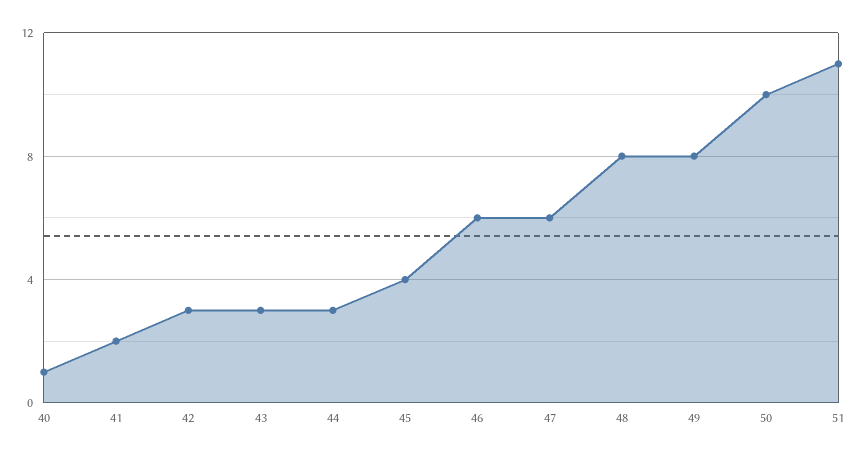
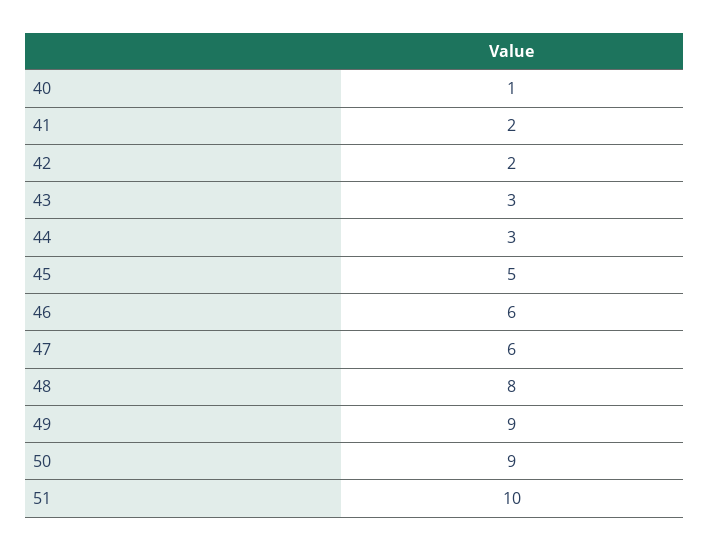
42: 3 -> 2
45: 4 -> 5
49: 8 -> 9
50: 10 -> 9
51: 11 -> 10

